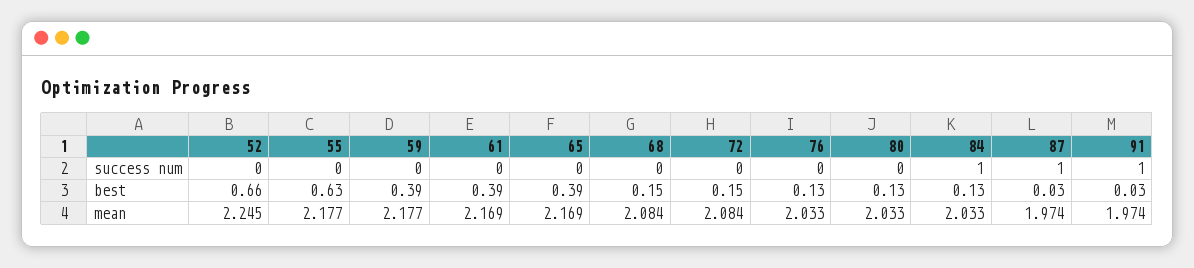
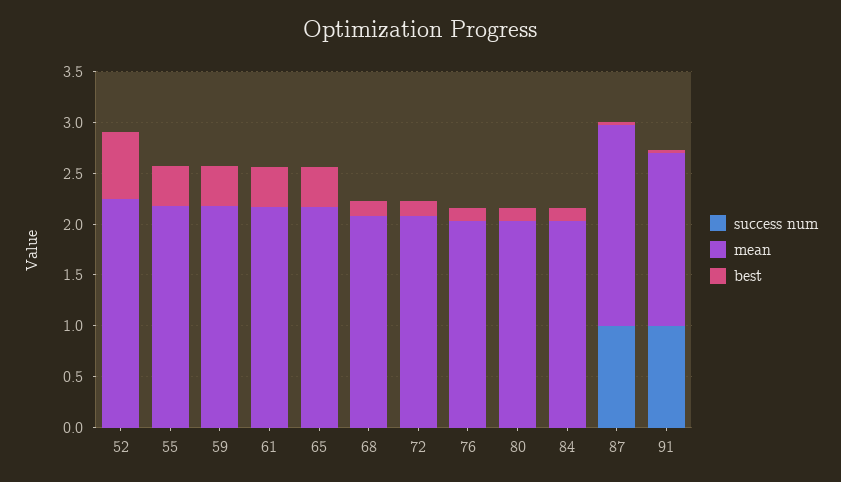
success num, 84: 1 -> 0
best, 55: 0.63 -> 0.4
mean, 91: 1.974 -> 1.7

